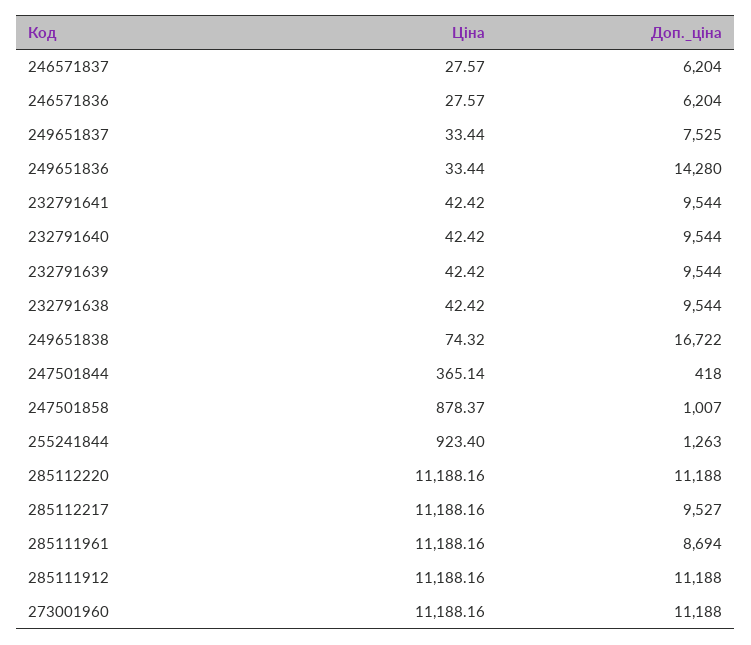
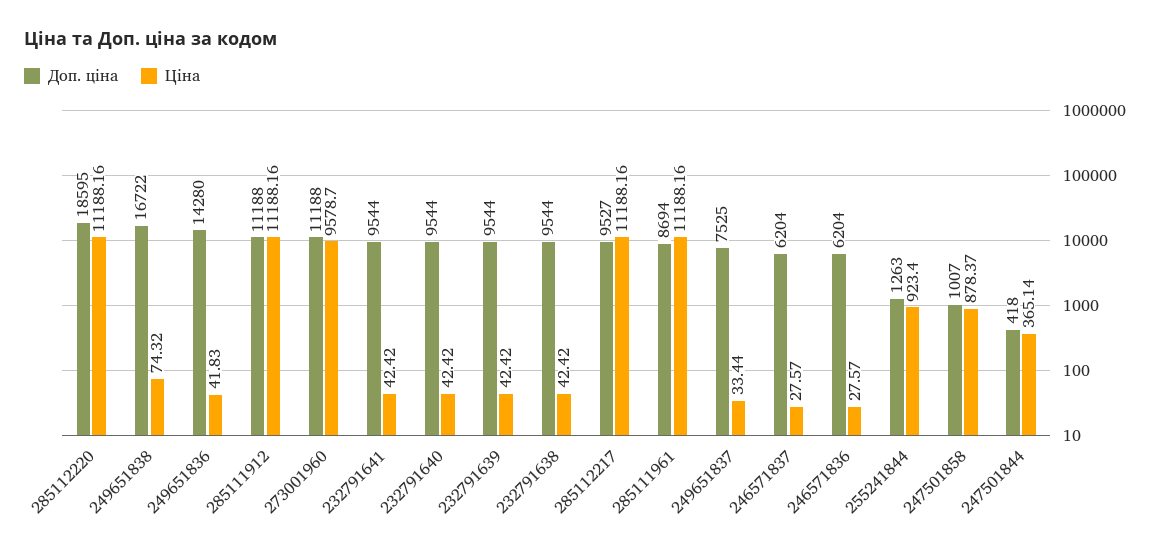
Ціна, 249651836: 33.44 -> 41.83
Доп._ціна, 285112220: 11188 -> 18595
Ціна, 273001960: 11188.16 -> 9578.7

